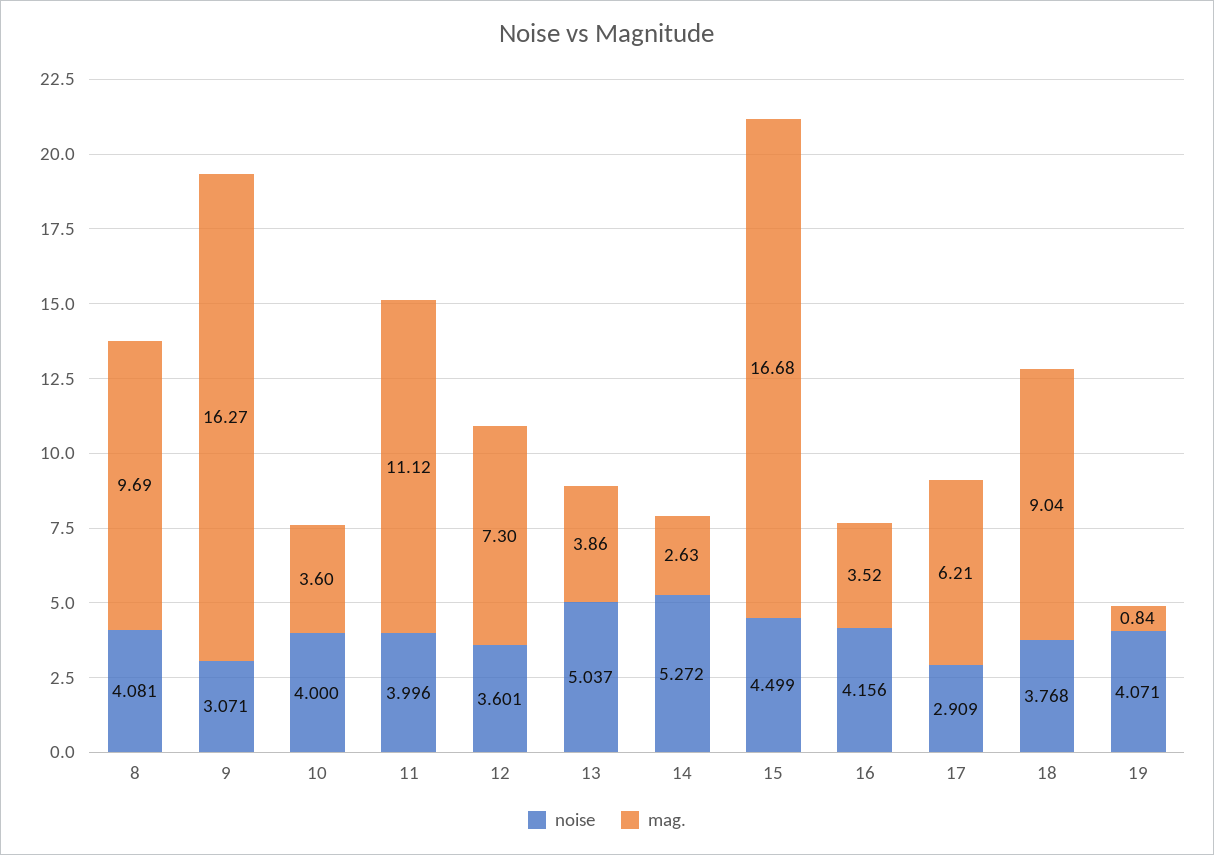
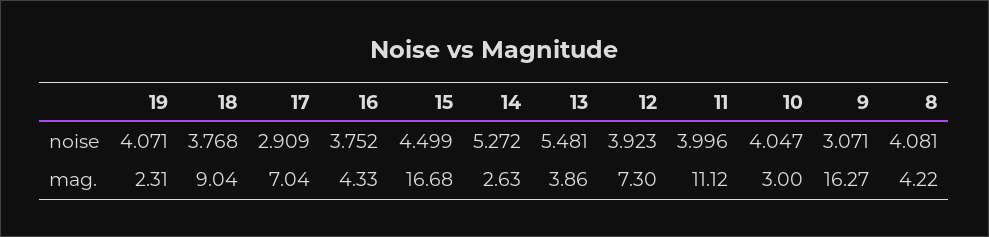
mag., 8: 9.69 -> 4.22
noise, 10: 4 -> 4.047
mag., 10: 3.6 -> 3
noise, 12: 3.601 -> 3.923
noise, 13: 5.037 -> 5.481
noise, 16: 4.156 -> 3.752
mag., 16: 3.52 -> 4.33
mag., 17: 6.21 -> 7.04
mag., 19: 0.84 -> 2.31

